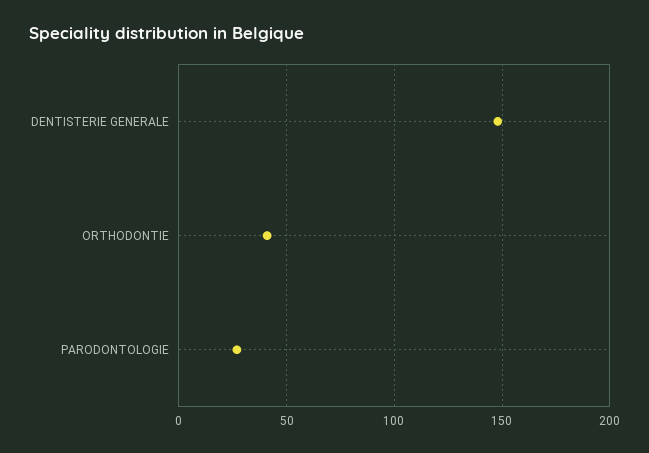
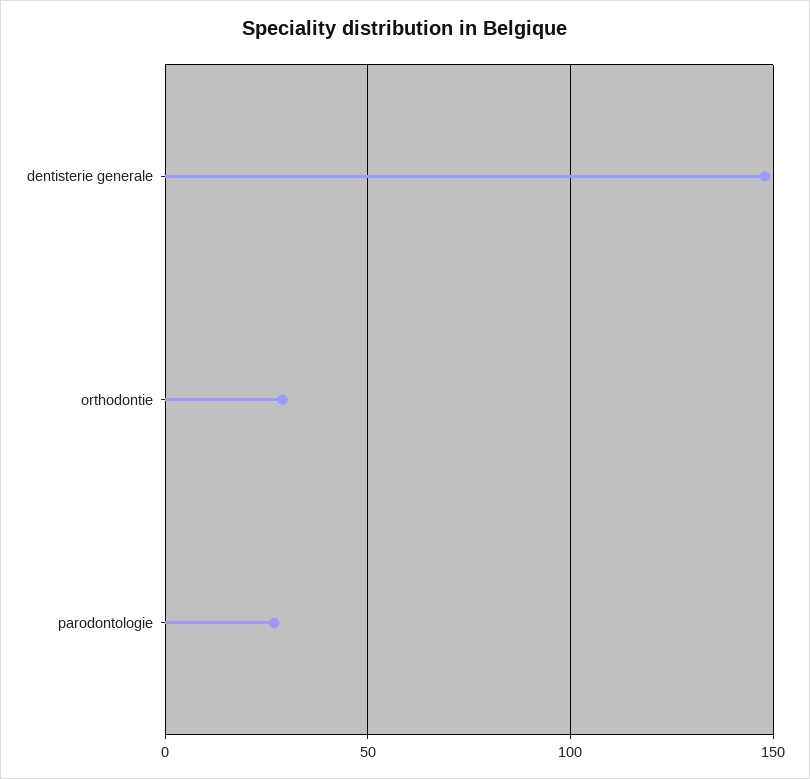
ORTHODONTIE: 40 -> 30

